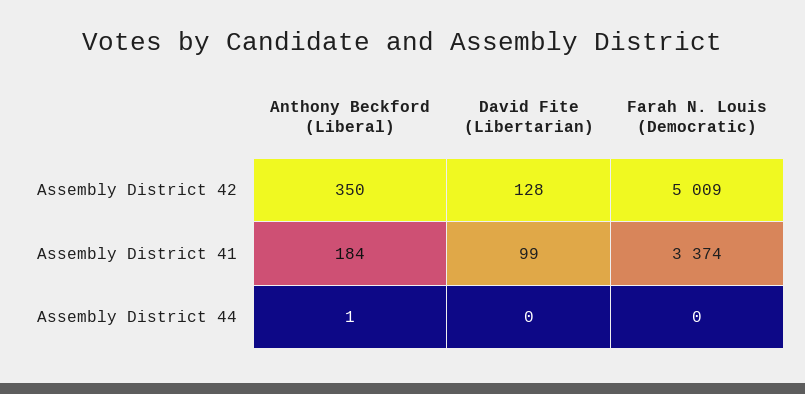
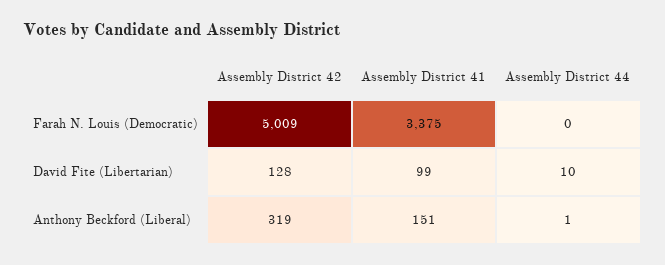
Anthony Beckford (Liberal), Assembly District 42: 350 -> 319
Anthony Beckford (Liberal), Assembly District 41: 184 -> 151
Farah N. Louis (Democratic), Assembly District 41: 3374 -> 3375
David Fite (Libertarian), Assembly District 44: 0 -> 10

